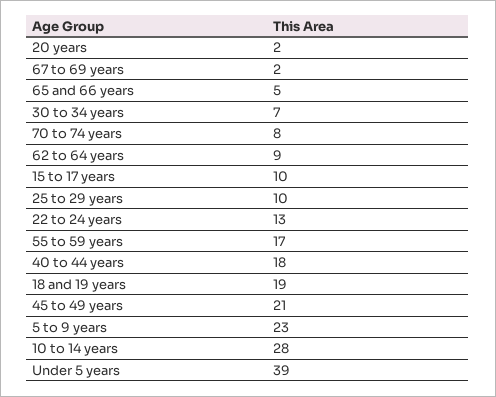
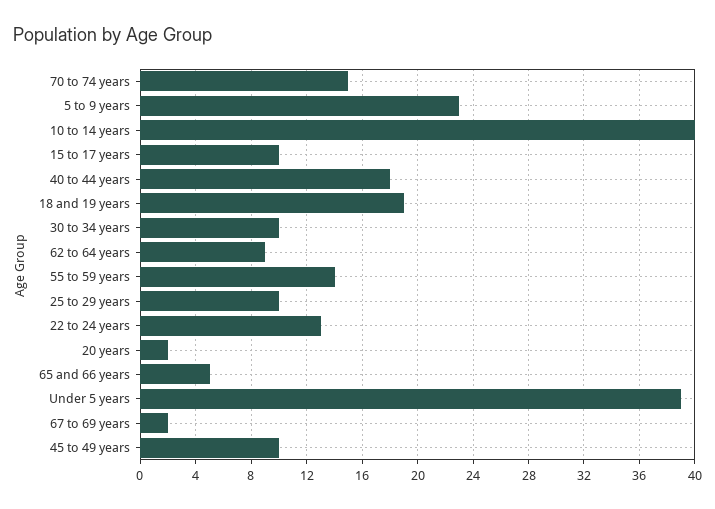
30 to 34 years: 7 -> 10
70 to 74 years: 8 -> 15
55 to 59 years: 17 -> 14
45 to 49 years: 21 -> 10
10 to 14 years: 28 -> 40

